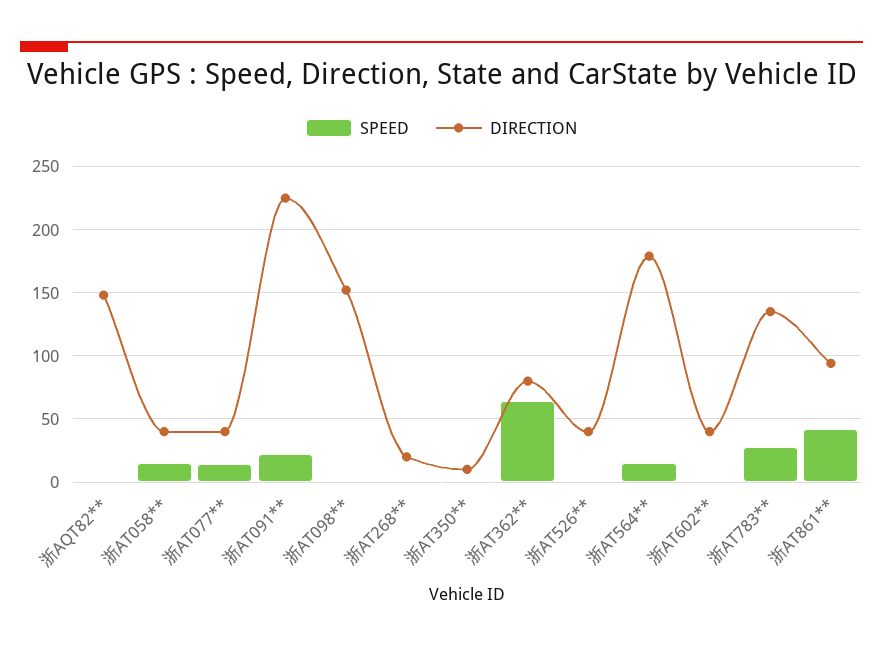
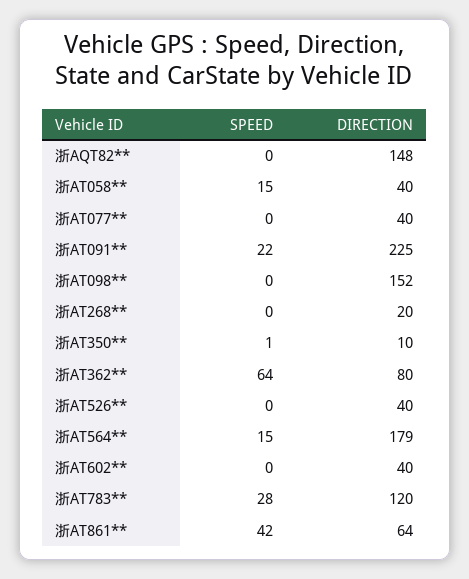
SPEED, 浙AT077**: 15 -> 0
DIRECTION, 浙AT783**: 135 -> 120
DIRECTION, 浙AT861**: 95 -> 64

